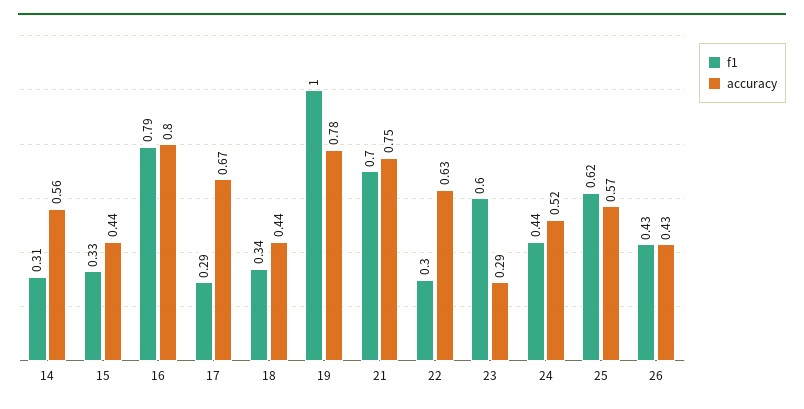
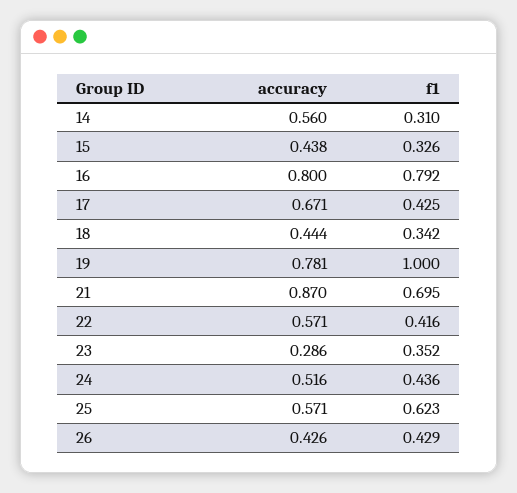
f1, 17: 0.29 -> 0.425
accuracy, 21: 0.75 -> 0.87
f1, 22: 0.3 -> 0.416
accuracy, 22: 0.63 -> 0.571
f1, 23: 0.6 -> 0.352

